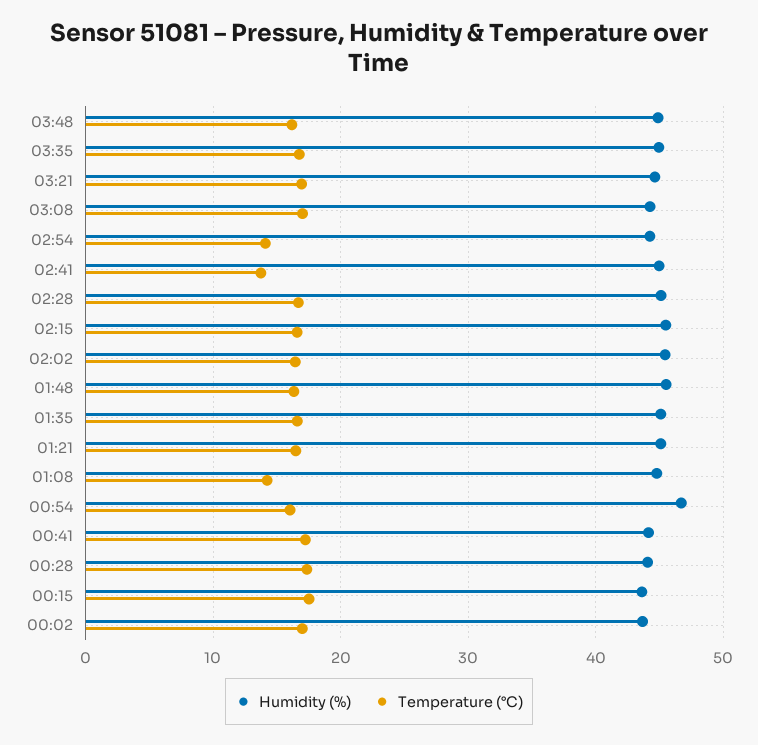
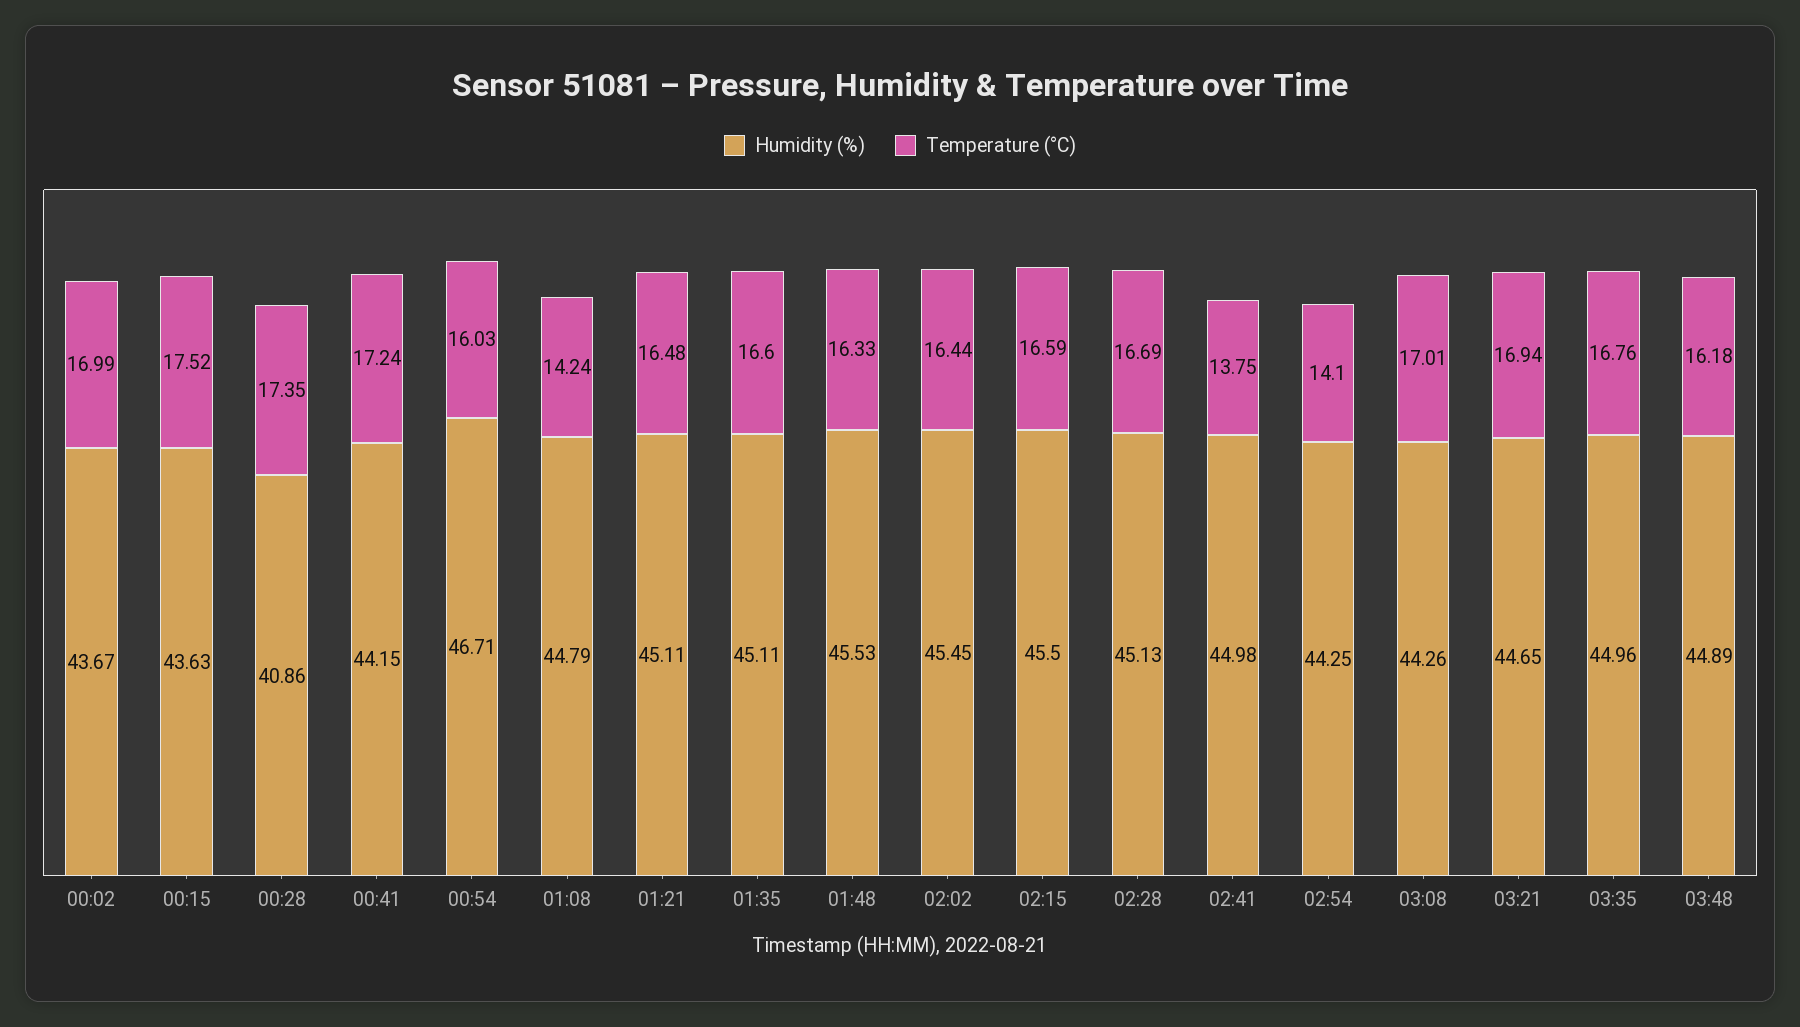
Humidity (%), 00:28: 44 -> 40.86

